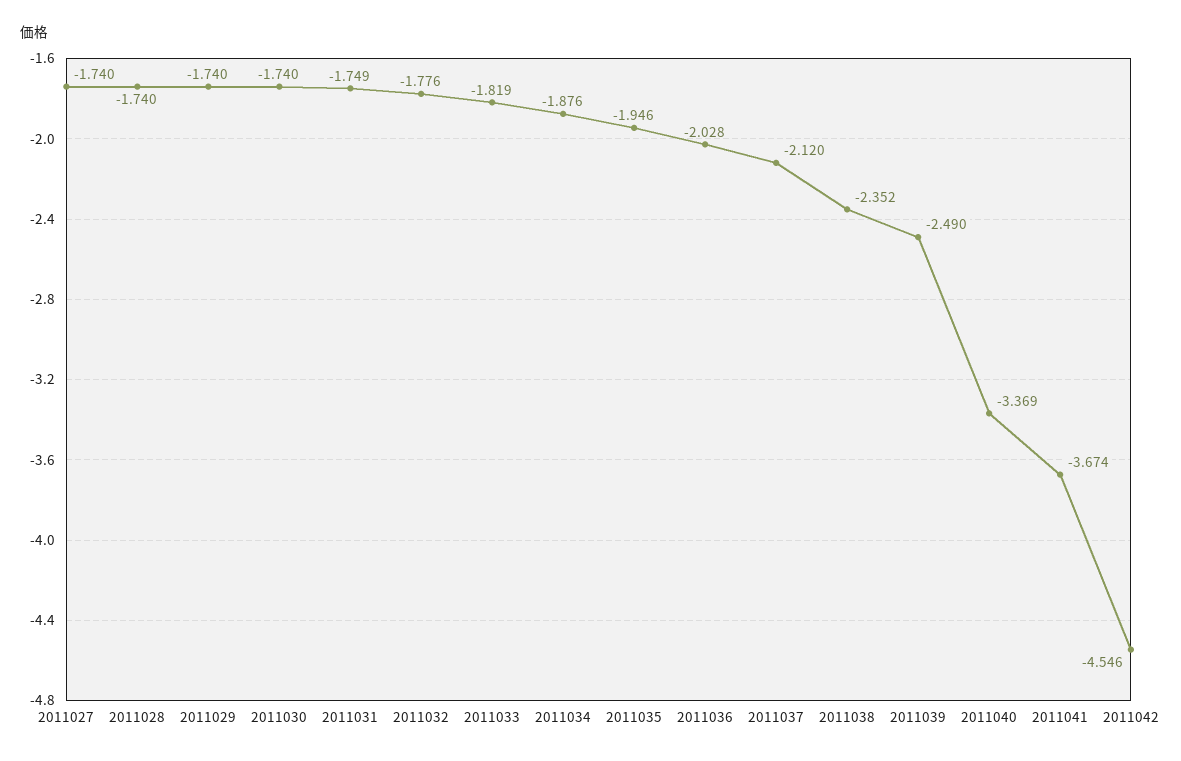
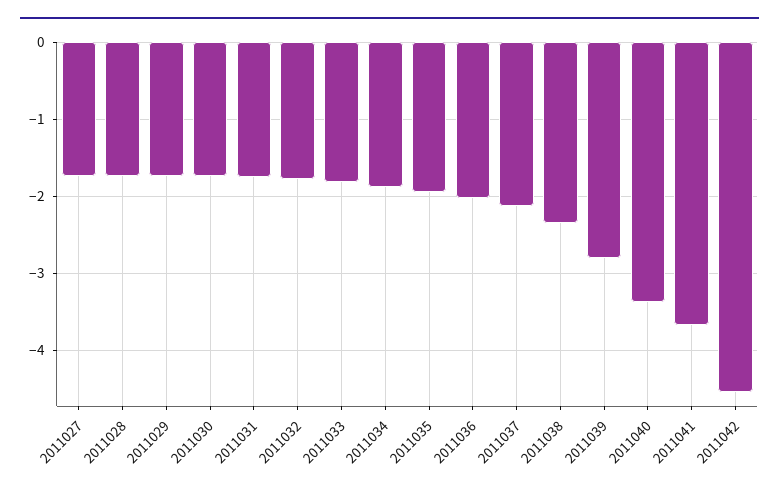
2011039: -2.49 -> -2.8

